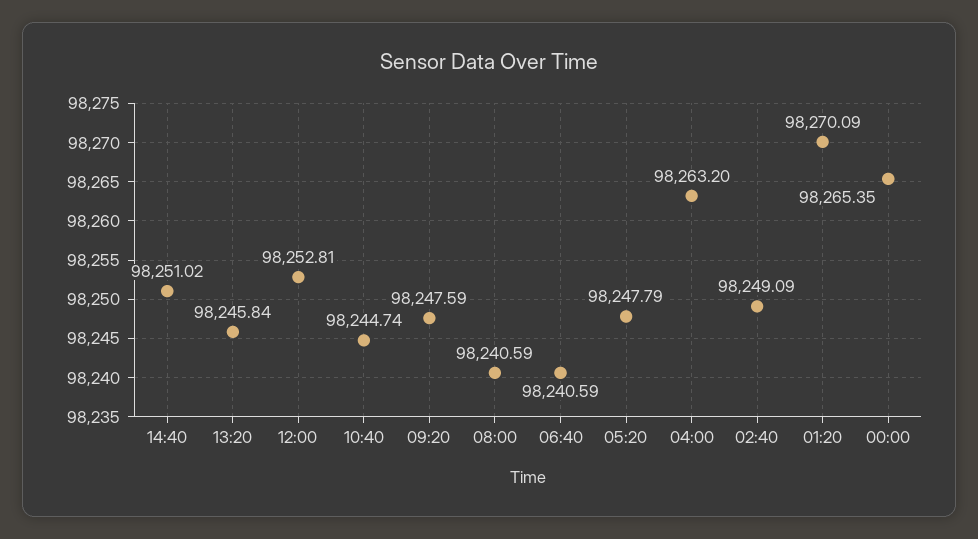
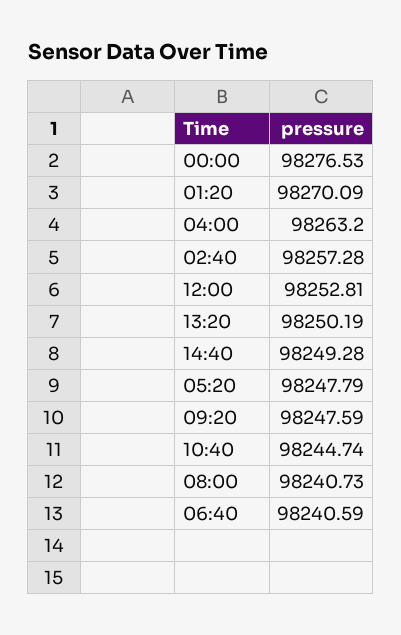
14:40: 98251.02 -> 98249.28
13:20: 98245.84 -> 98250.19
08:00: 98240.59 -> 98240.73
02:40: 98249.09 -> 98257.28
00:00: 98265.35 -> 98276.53

